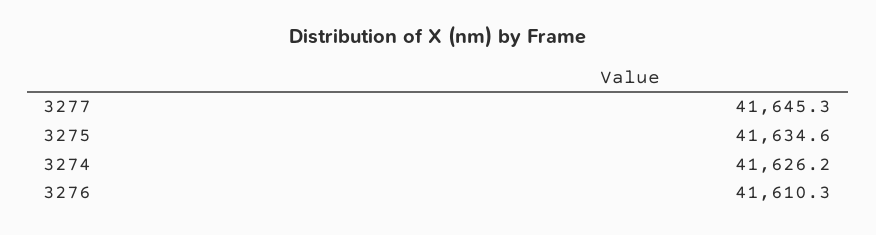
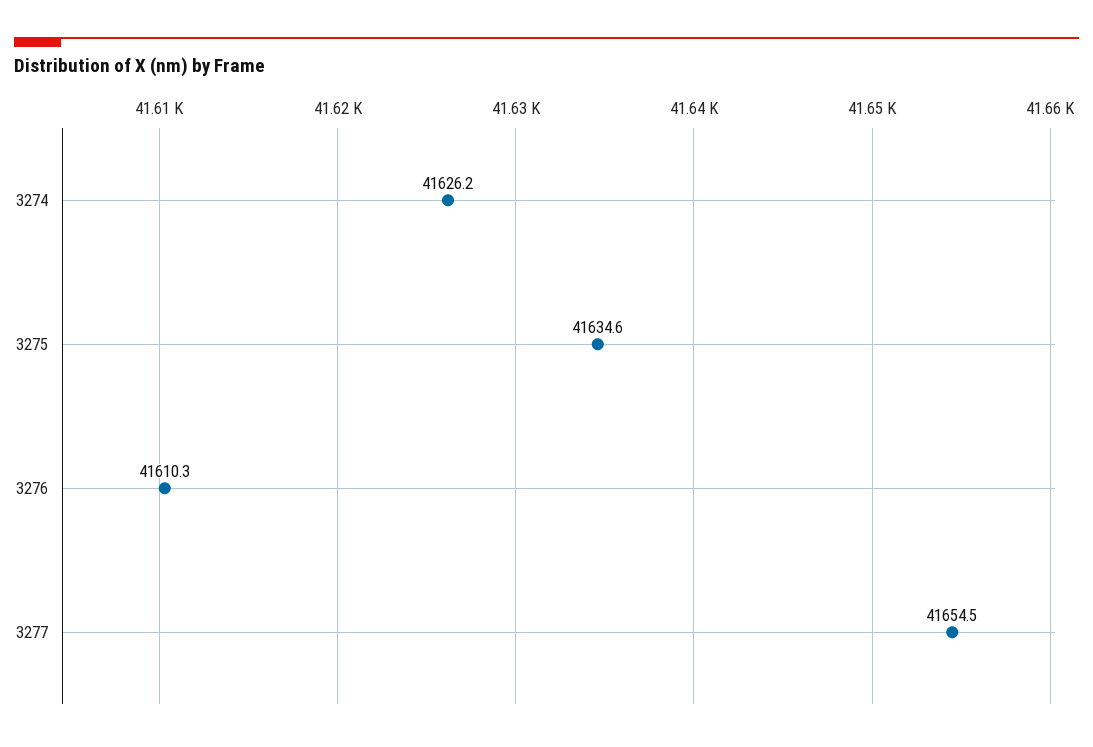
3277: 41645.3 -> 41654.5

